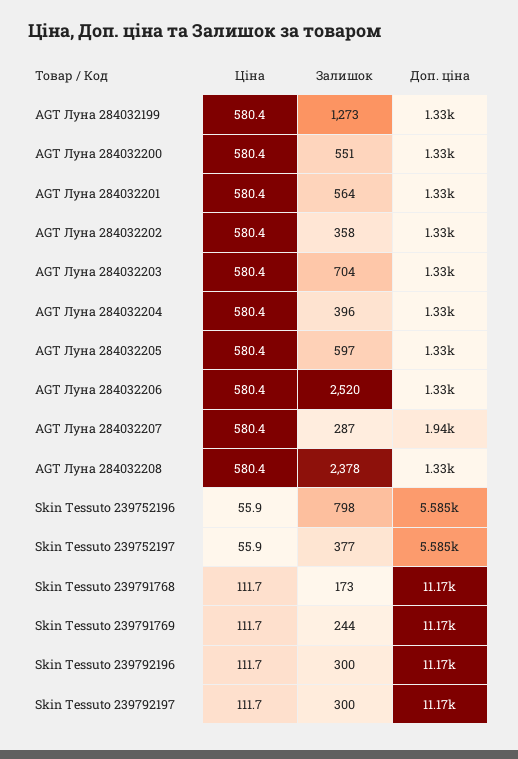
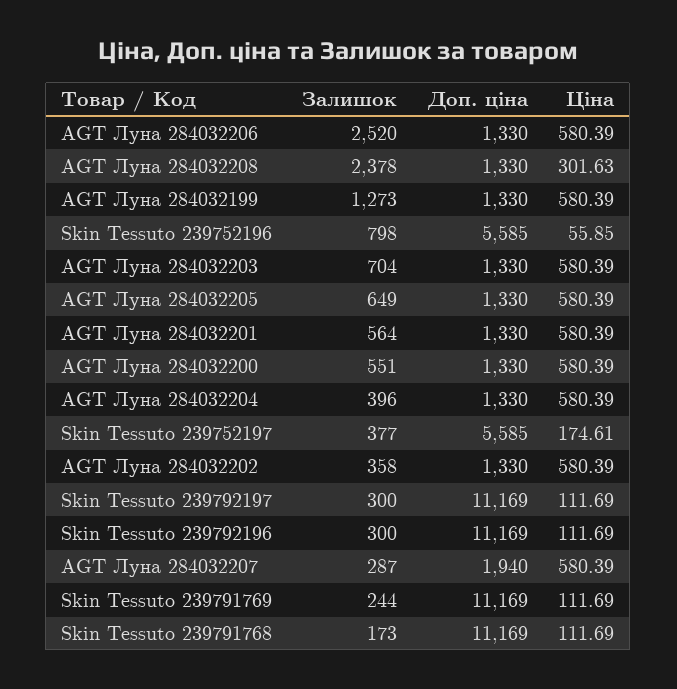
Залишок, AGT Луна 284032205: 597 -> 649
Ціна, AGT Луна 284032208: 580.4 -> 301.63
Ціна, Skin Tessuto 239752197: 55.9 -> 174.61

